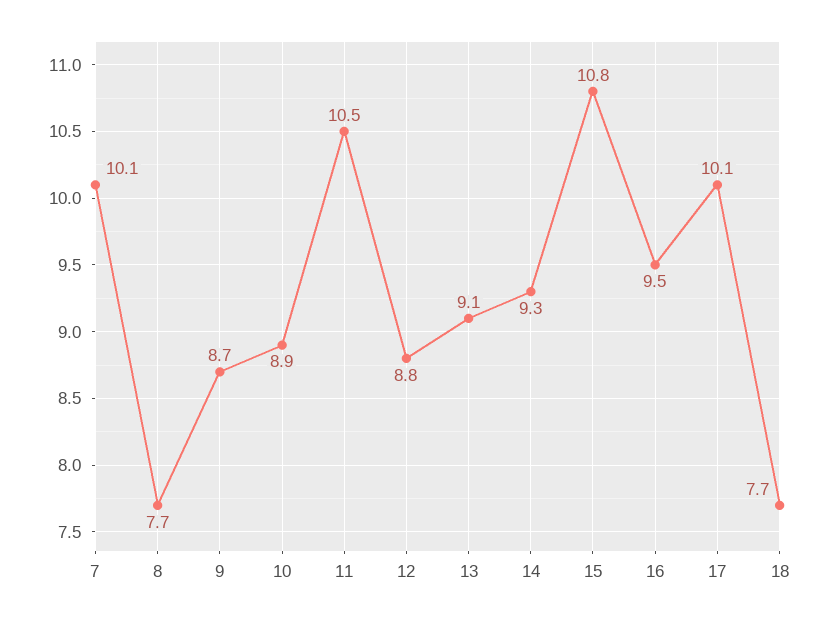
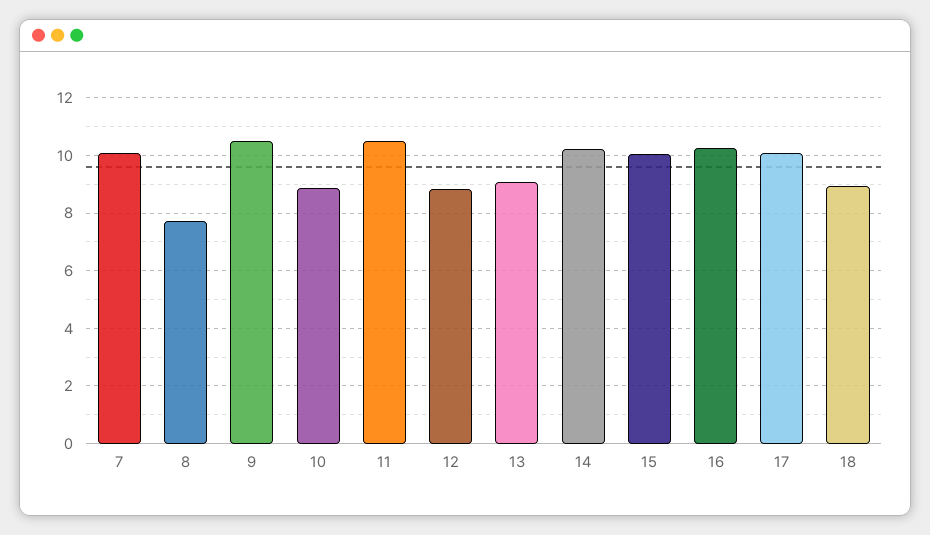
9: 8.7 -> 10.5
14: 9.3 -> 10.25
15: 10.8 -> 10
16: 9.5 -> 10.25
18: 7.7 -> 9

